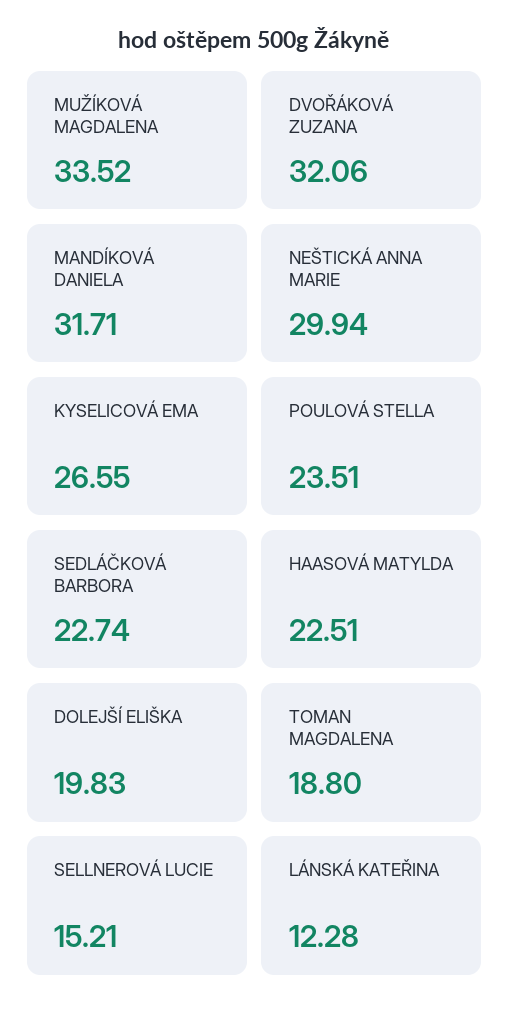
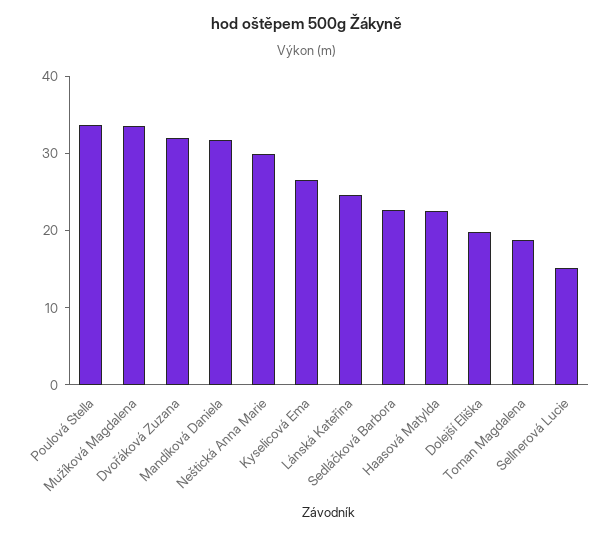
POULOVÁ STELLA: 23.51 -> 34
LÁNSKÁ KATEŘINA: 12.28 -> 24

